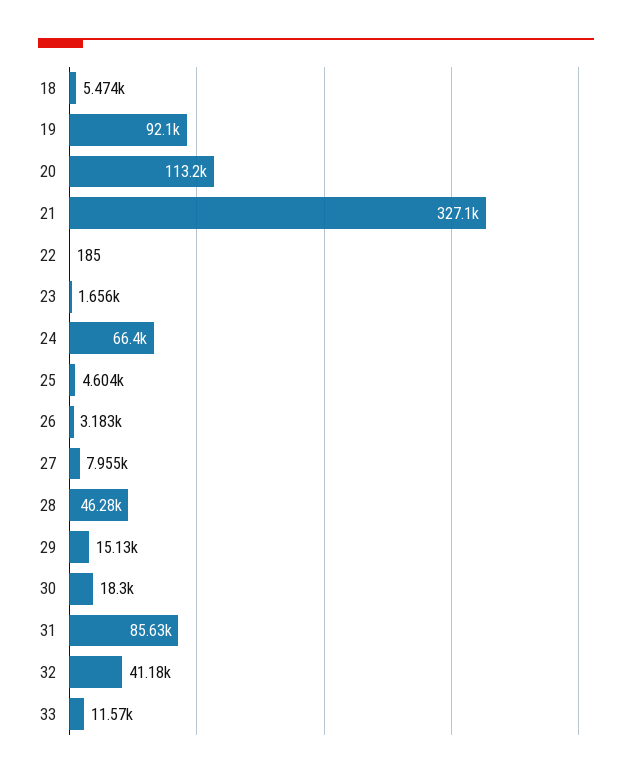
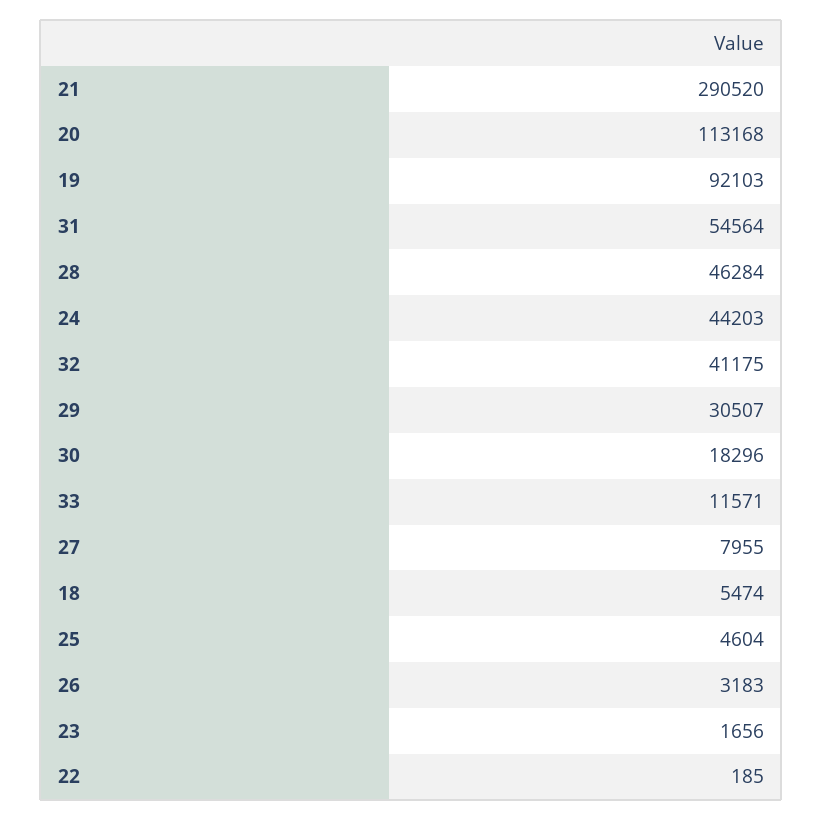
21: 327100 -> 290520
24: 66400 -> 44203
29: 15130 -> 30507
31: 85630 -> 54564

